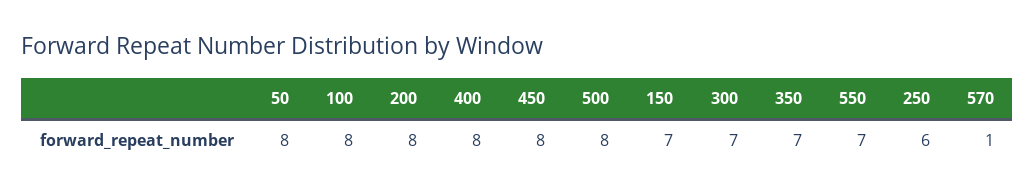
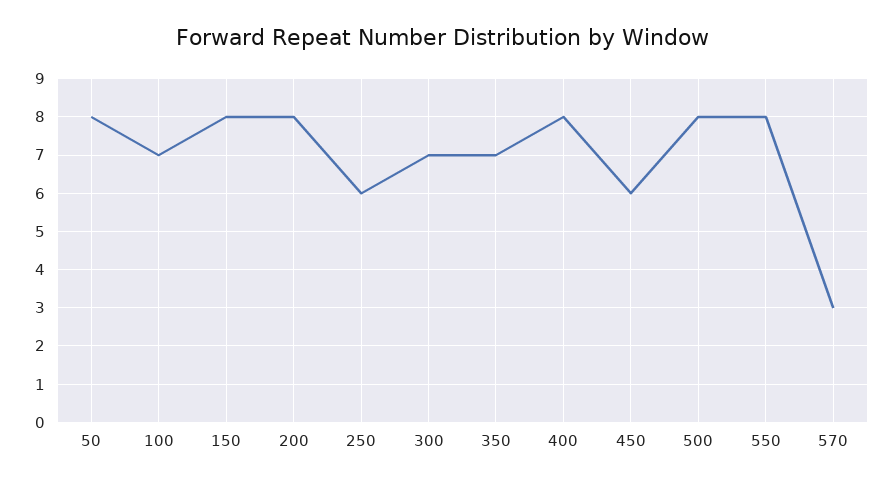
100: 8 -> 7
450: 8 -> 6
150: 7 -> 8
550: 7 -> 8
570: 1 -> 3

